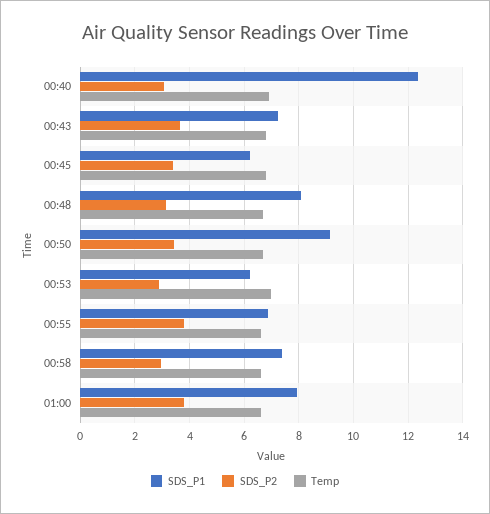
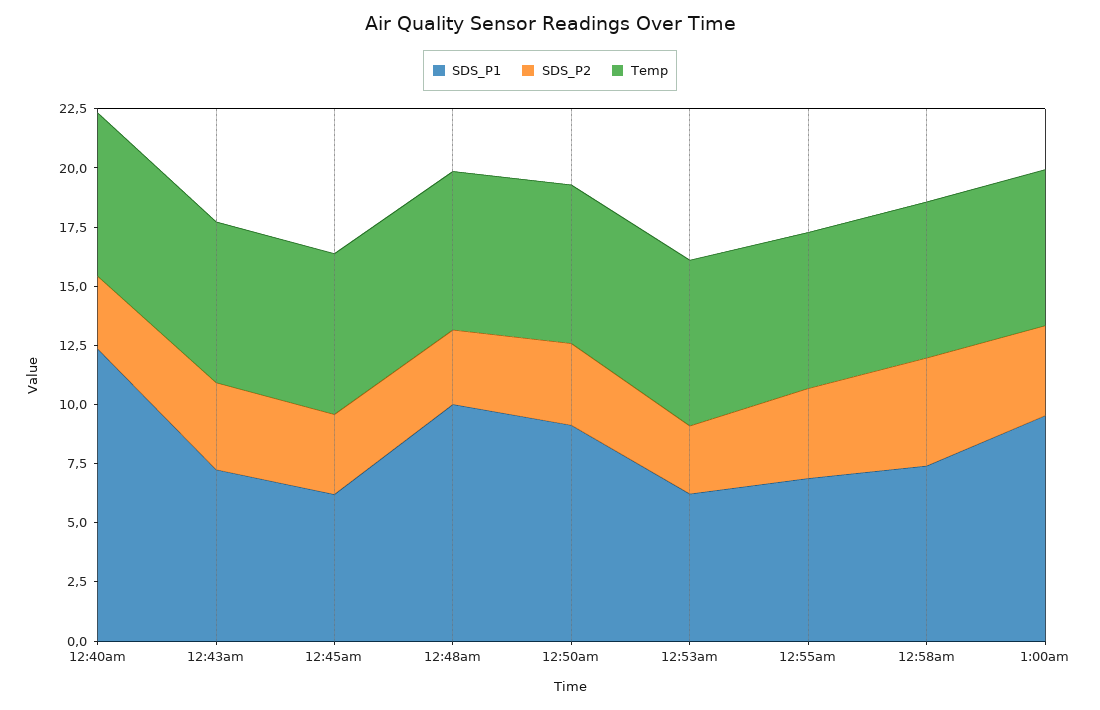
SDS_P1, 00:48: 8 -> 10
SDS_P2, 00:58: 3 -> 4.5
SDS_P1, 01:00: 8 -> 9.5

